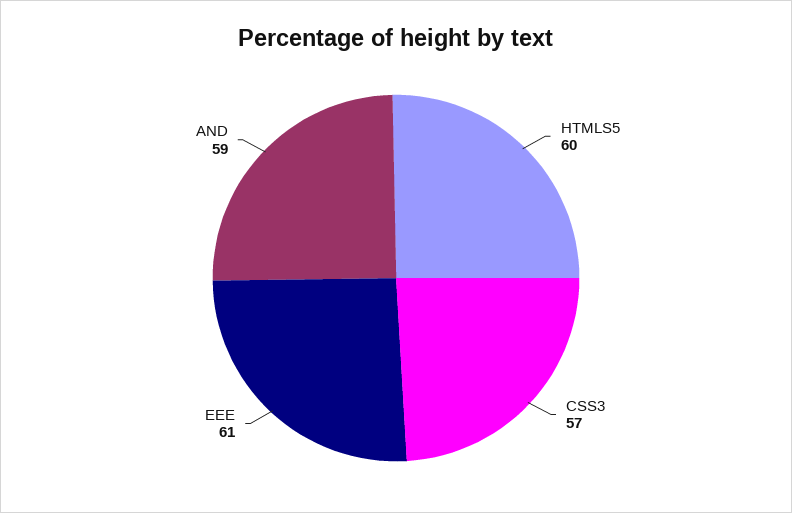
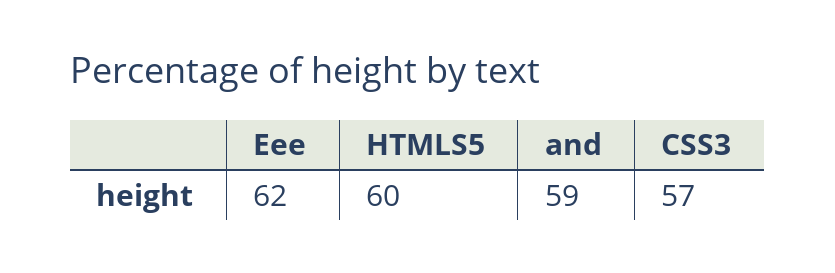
EEE: 61 -> 62

